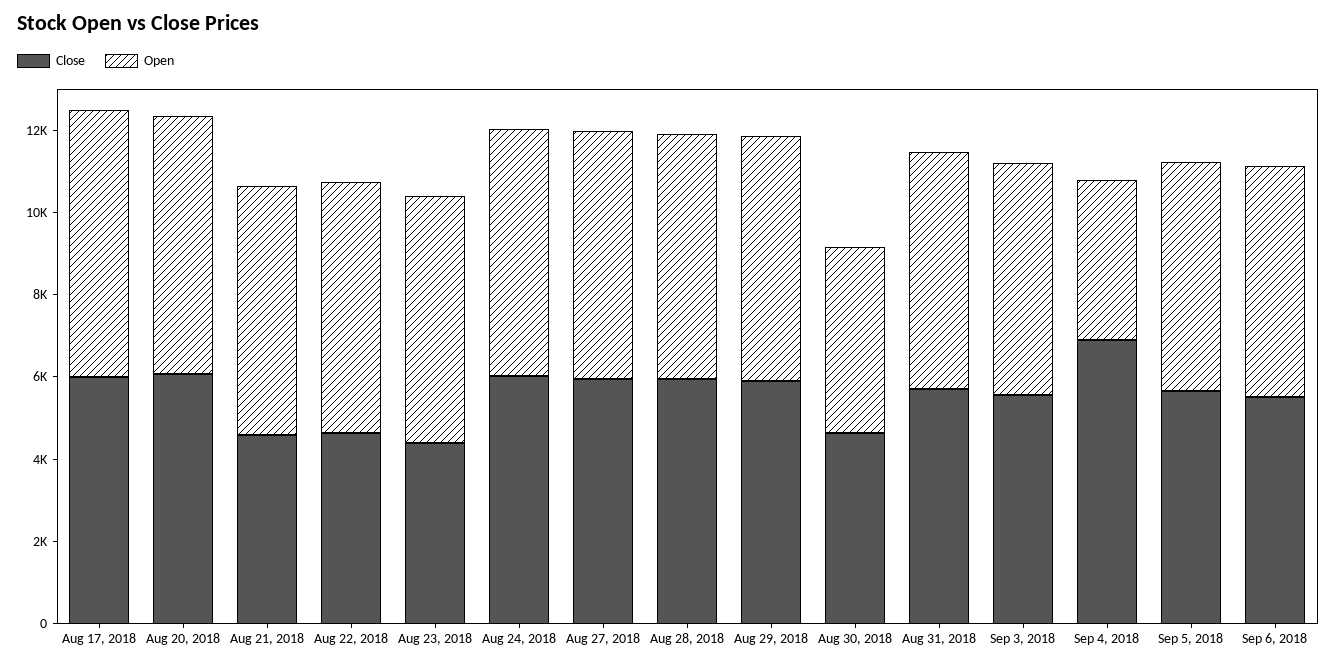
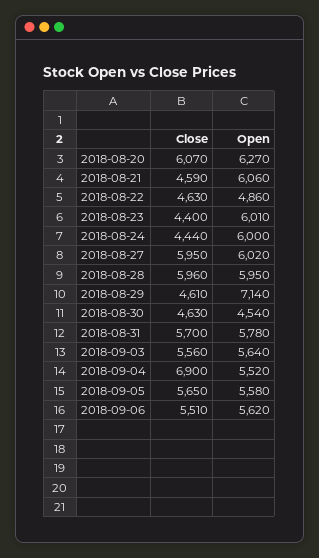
Close, Aug 17, 2018: 6000 -> none
Open, Aug 17, 2018: 6500 -> none
Open, Aug 22, 2018: 6000 -> 4860
Close, Aug 24, 2018: 6000 -> 4440
Close, Aug 29, 2018: 6000 -> 4610
Open, Aug 29, 2018: 6000 -> 7140
Open, Sep 4, 2018: 4000 -> 5520

